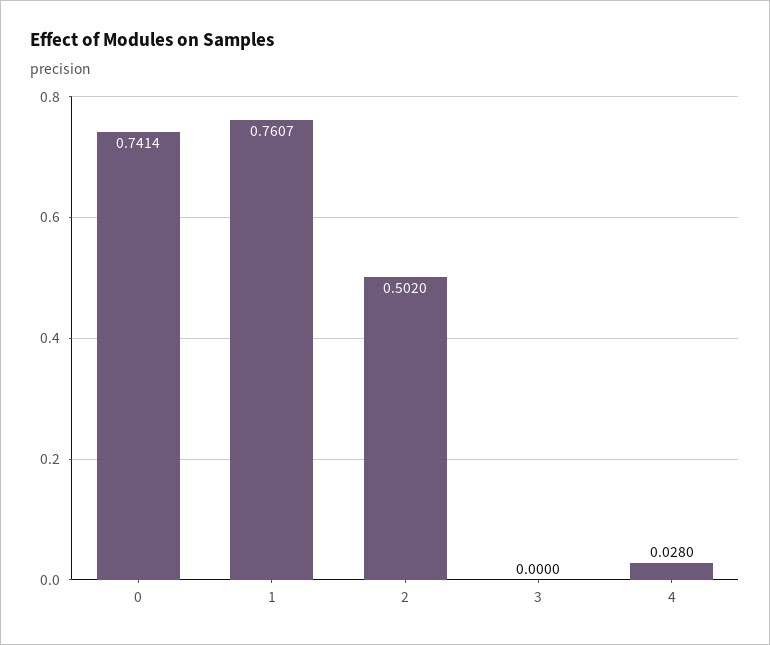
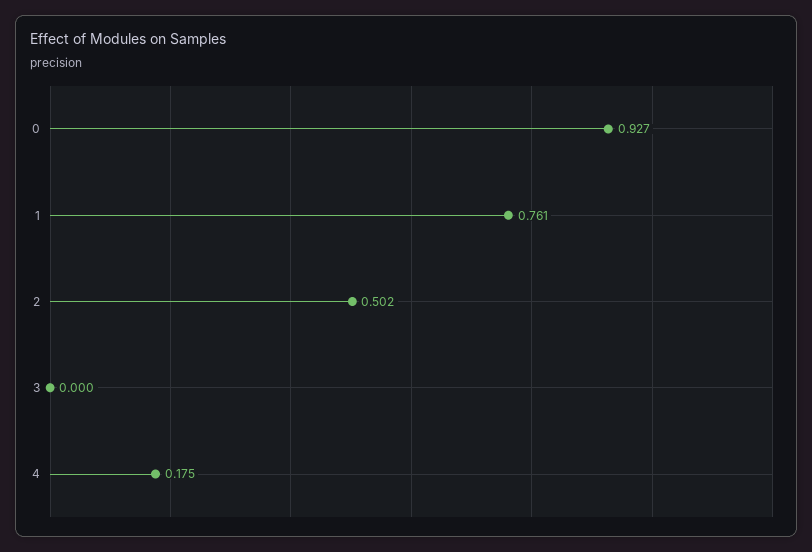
0: 0.7414 -> 0.927
4: 0.028 -> 0.175

